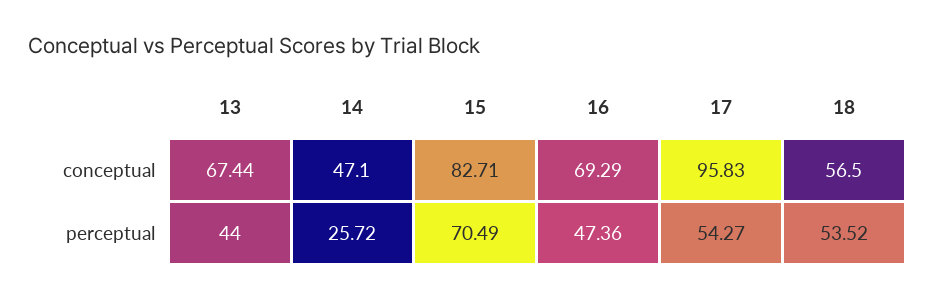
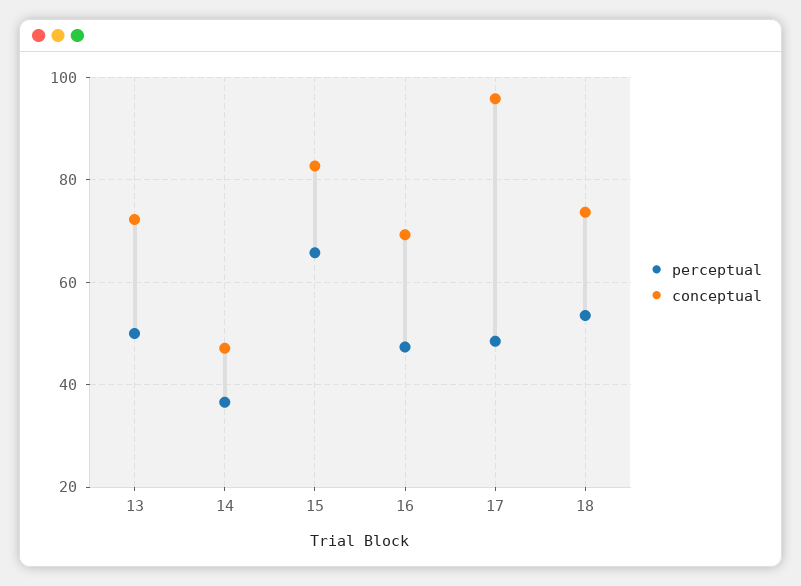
conceptual, 13: 67.44 -> 72
conceptual, 18: 56.5 -> 74
perceptual, 13: 44 -> 50
perceptual, 14: 25.72 -> 36
perceptual, 15: 70.49 -> 66
perceptual, 17: 54.27 -> 48

